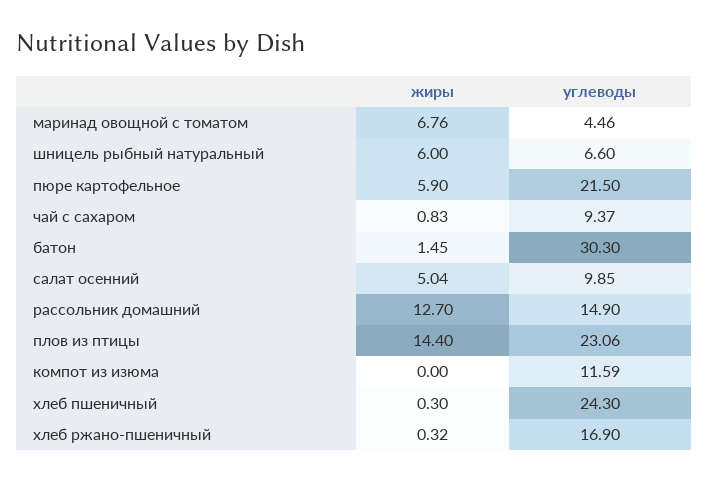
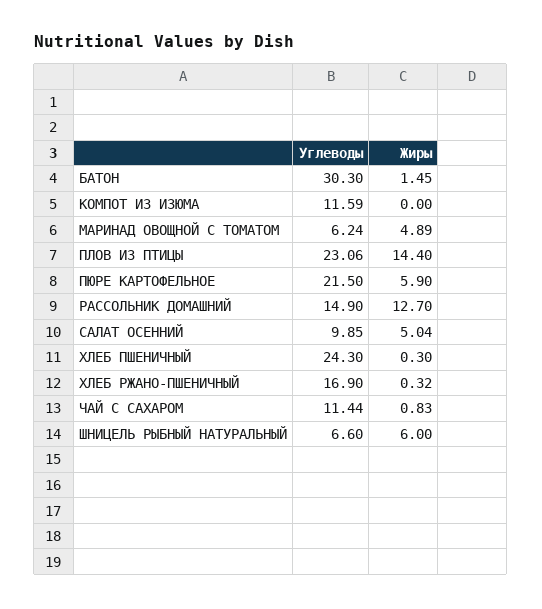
жиры, маринад овощной с томатом: 6.76 -> 4.89
углеводы, маринад овощной с томатом: 4.46 -> 6.24
углеводы, чай с сахаром: 9.37 -> 11.44

